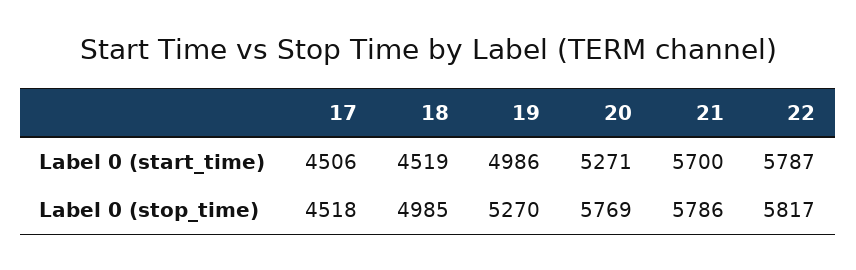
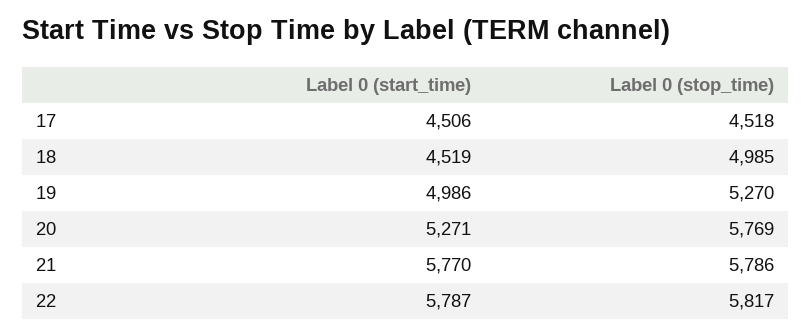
21, Label 0 (start_time): 5700 -> 5770

